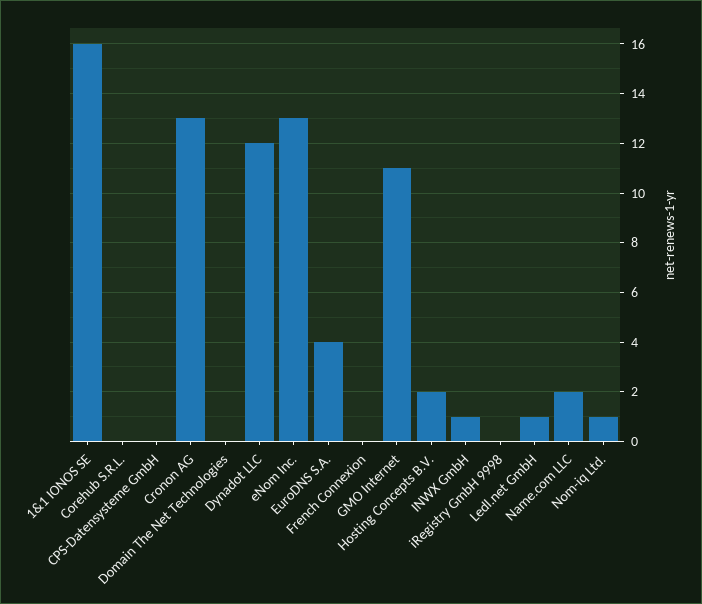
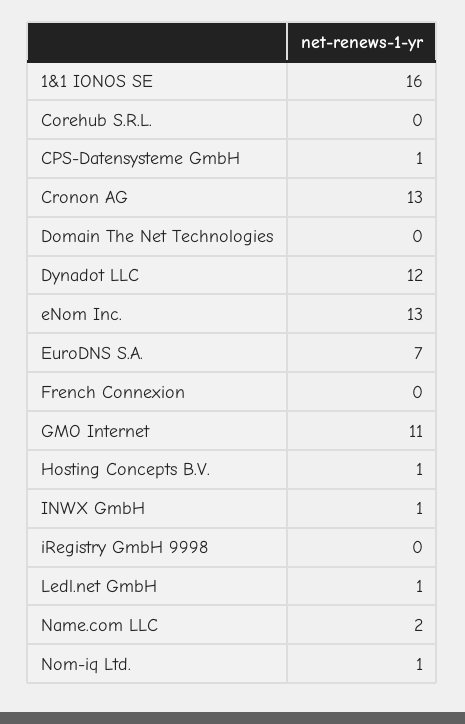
CPS-Datensysteme GmbH: 0 -> 1
EuroDNS S.A.: 4 -> 7
Hosting Concepts B.V.: 2 -> 1

